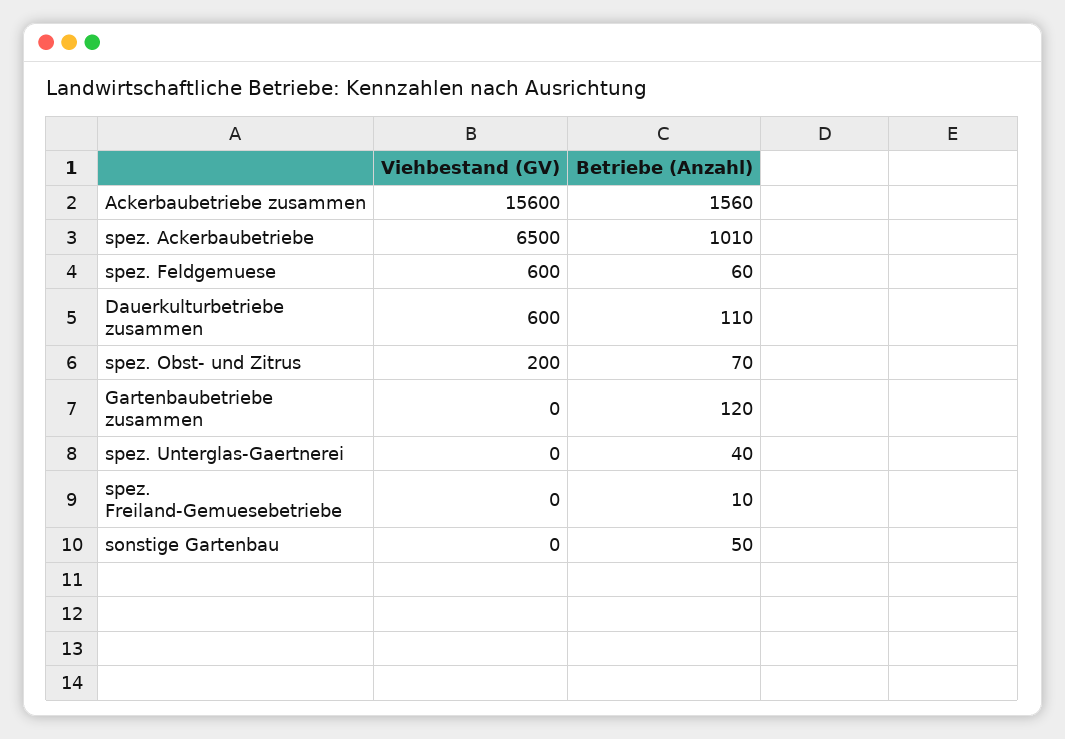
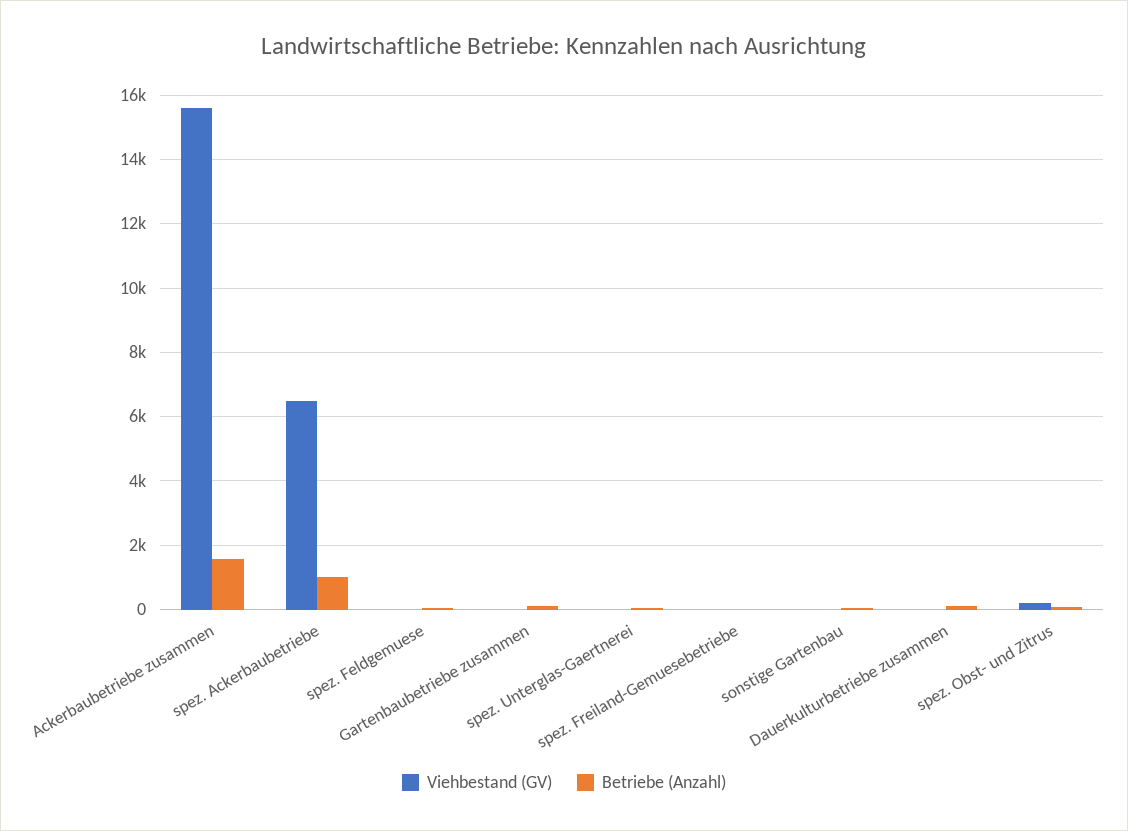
Viehbestand (GV), spez. Feldgemuese: 600 -> 0
Viehbestand (GV), Dauerkulturbetriebe zusammen: 600 -> 0

